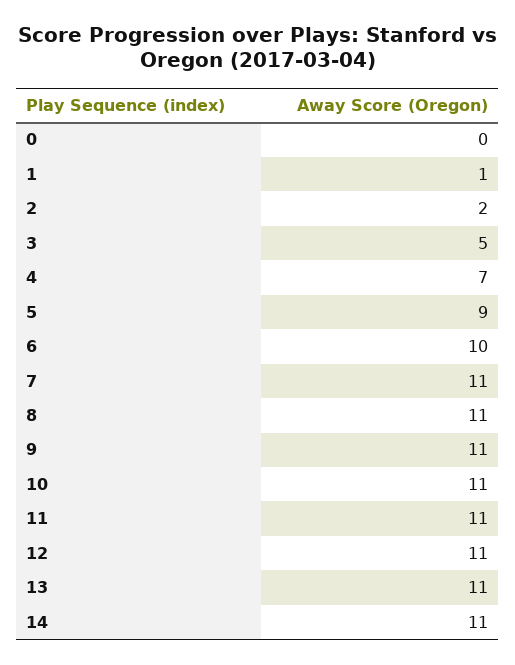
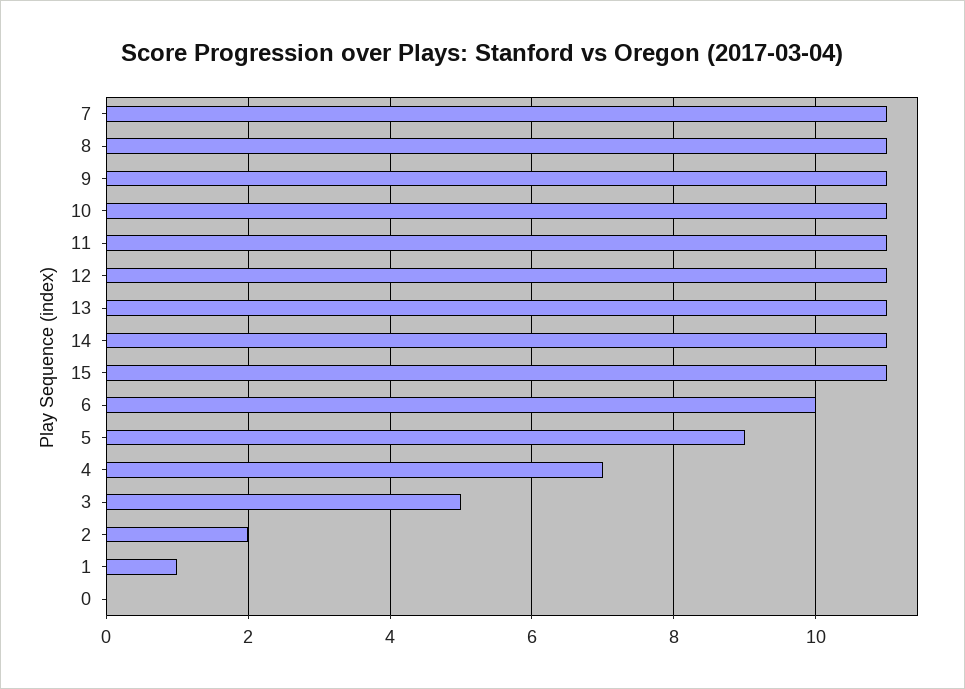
15: none -> 11

